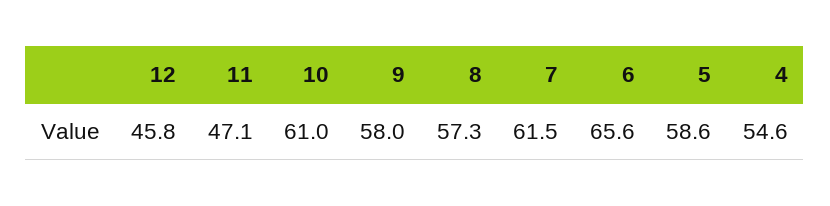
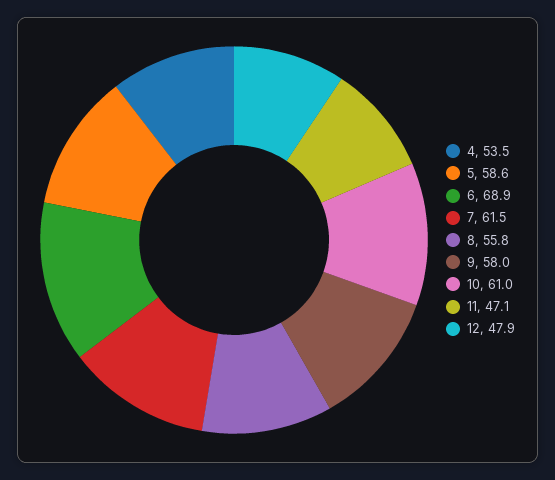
12: 45.8 -> 47.9
8: 57.3 -> 55.8
6: 65.6 -> 68.9
4: 54.6 -> 53.5

